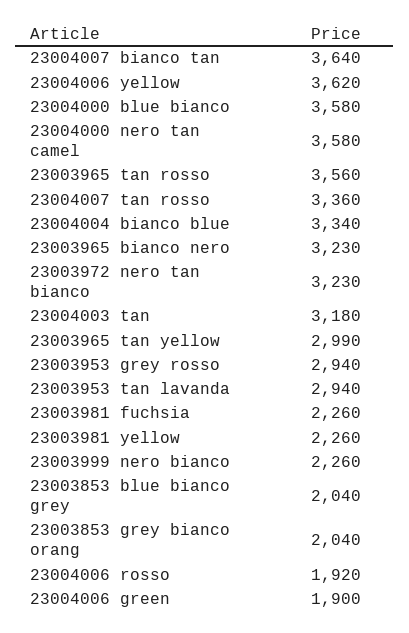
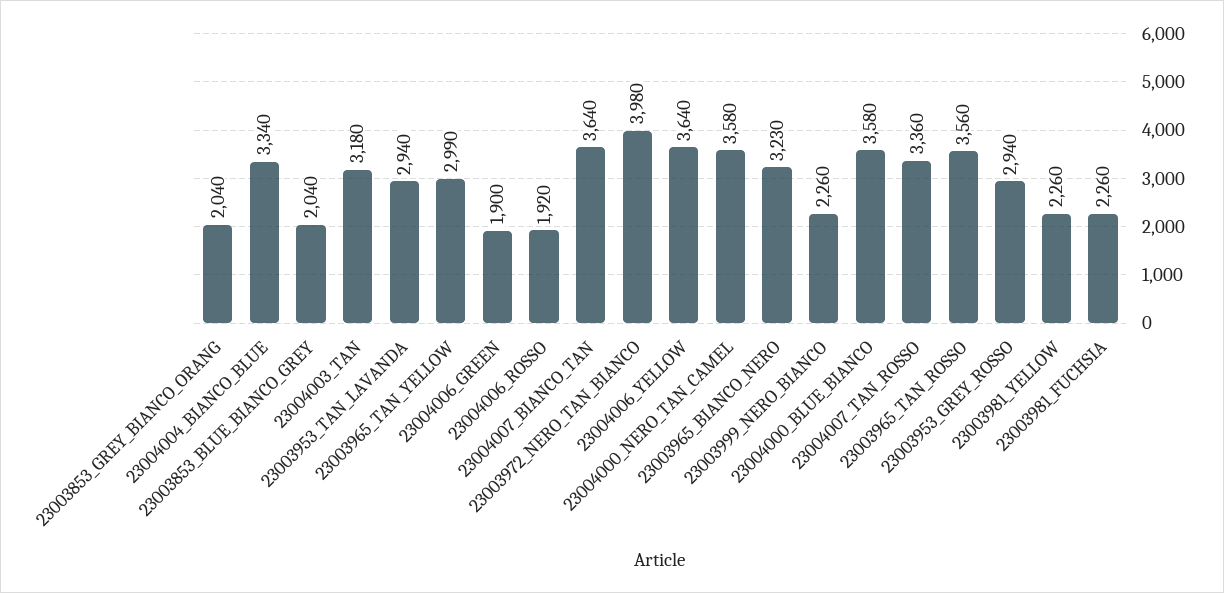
23004006 yellow: 3620 -> 3640
23003972 nero tan bianco: 3230 -> 3980

